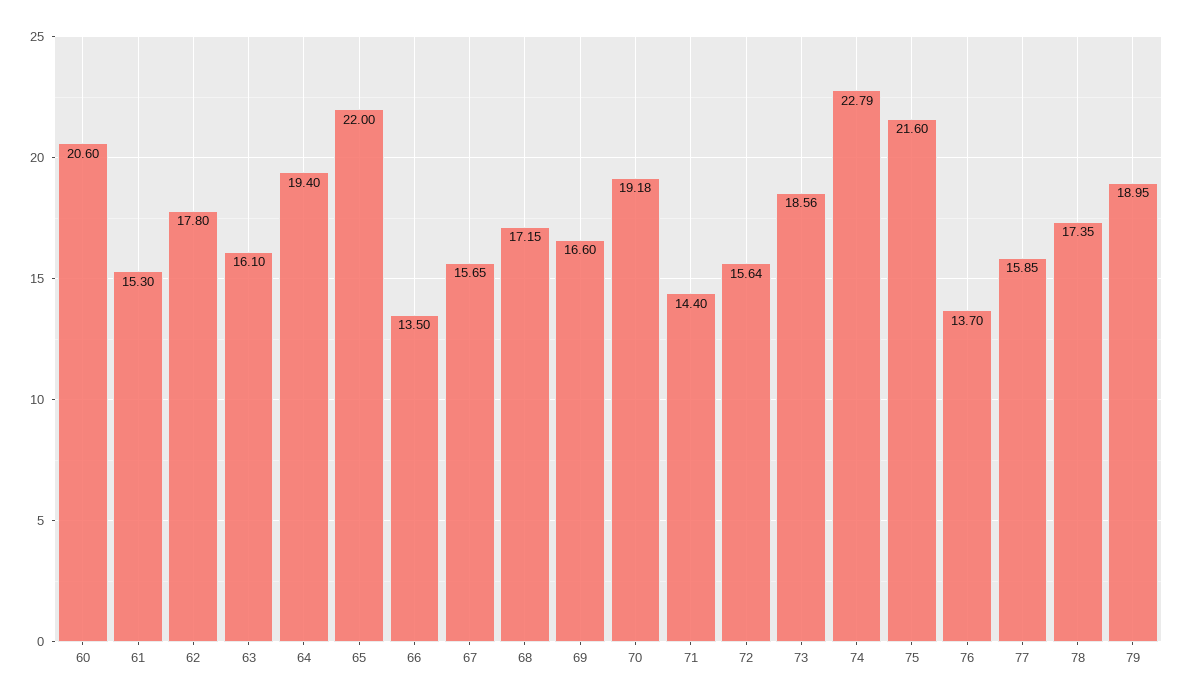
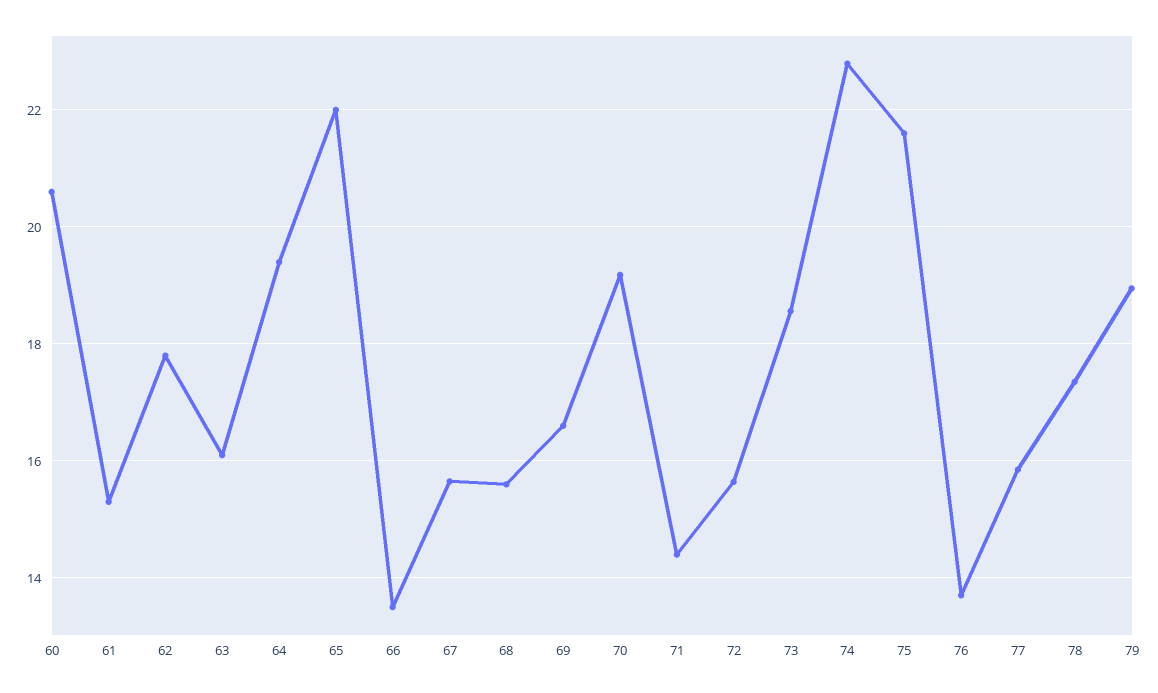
68: 17.15 -> 15.6

